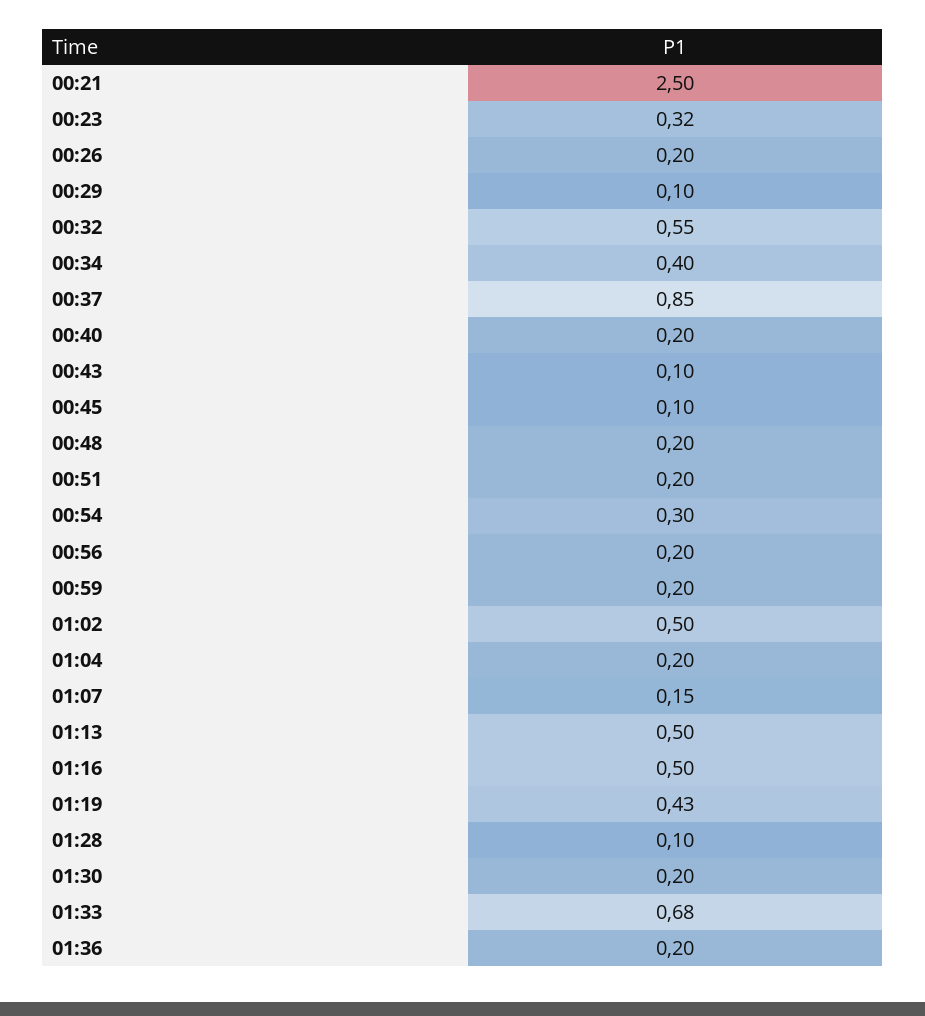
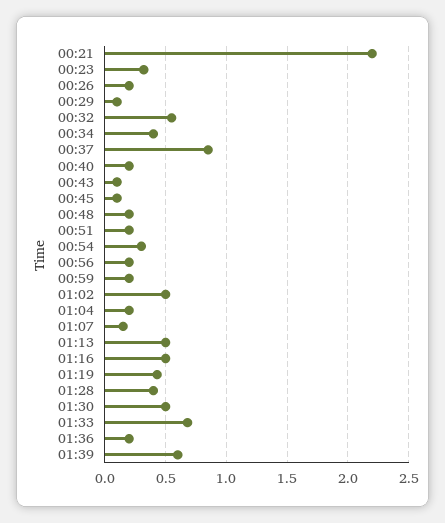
00:21: 2.5 -> 2.2
01:28: 0.1 -> 0.4
01:30: 0.2 -> 0.5
01:39: none -> 0.6

